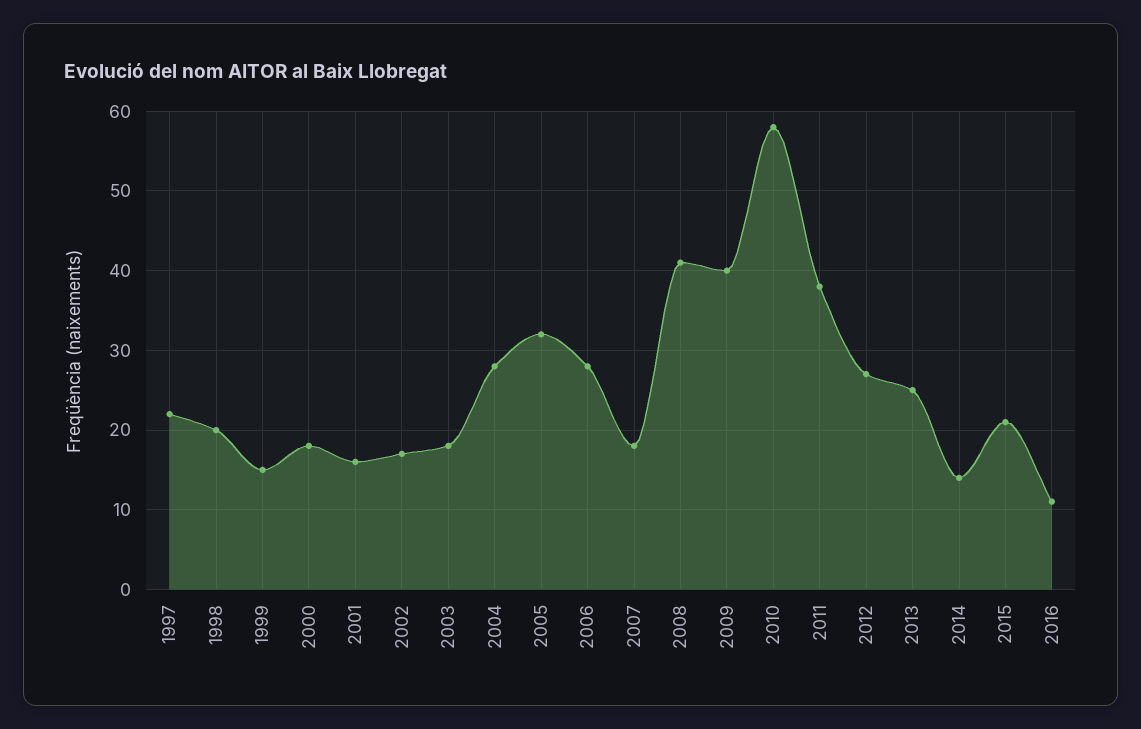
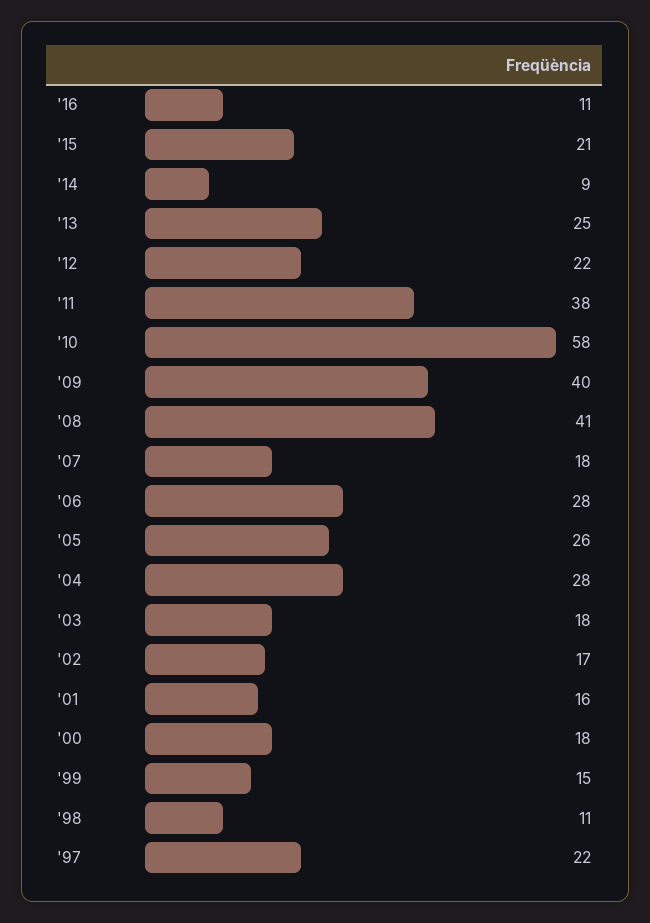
1998: 20 -> 11
2005: 32 -> 26
2012: 27 -> 22
2014: 14 -> 9

